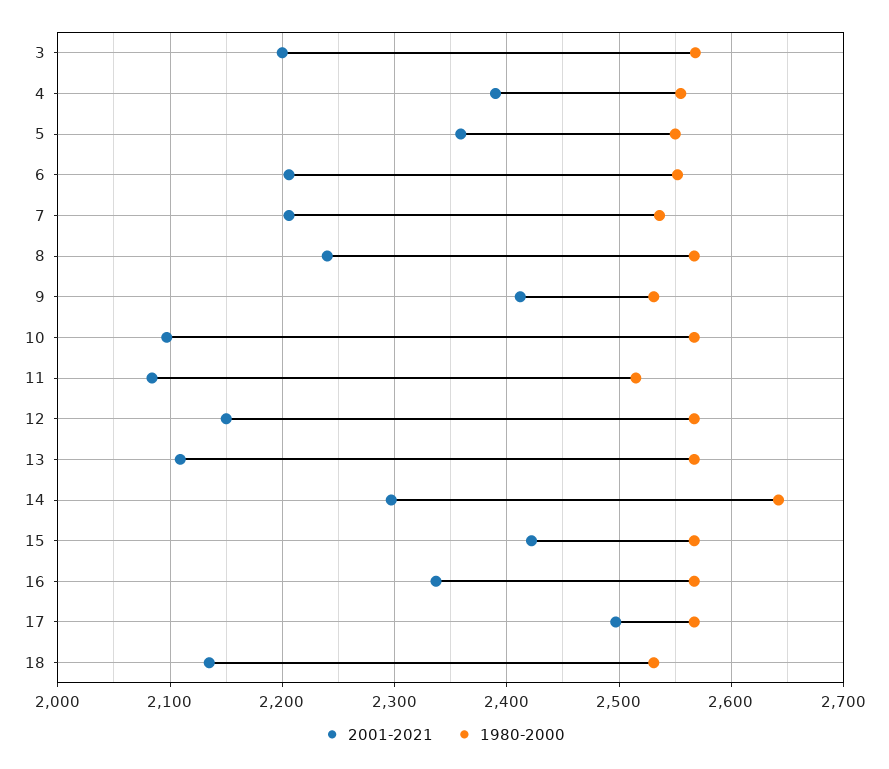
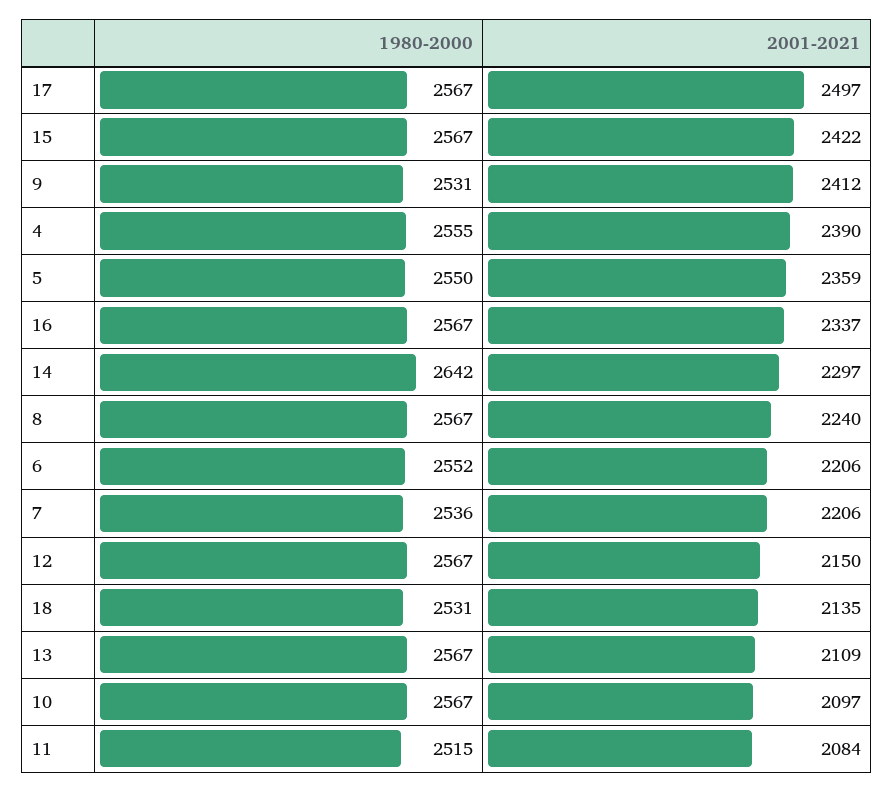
2001-2021, 3: 2200 -> none
1980-2000, 3: 2570 -> none

